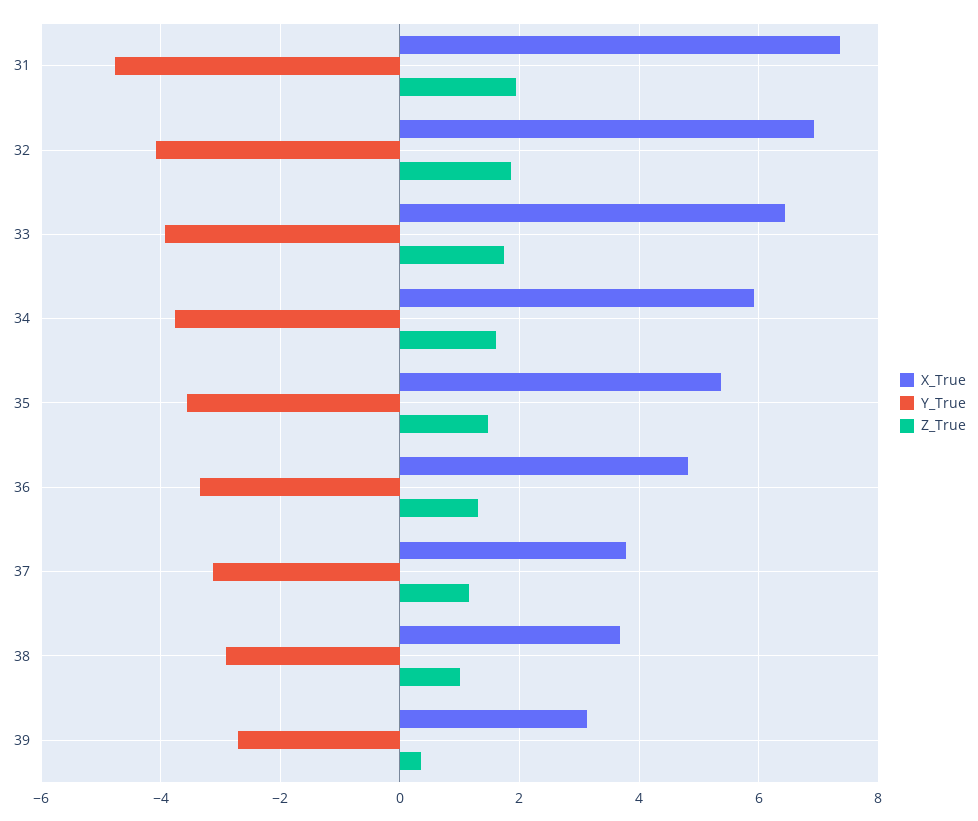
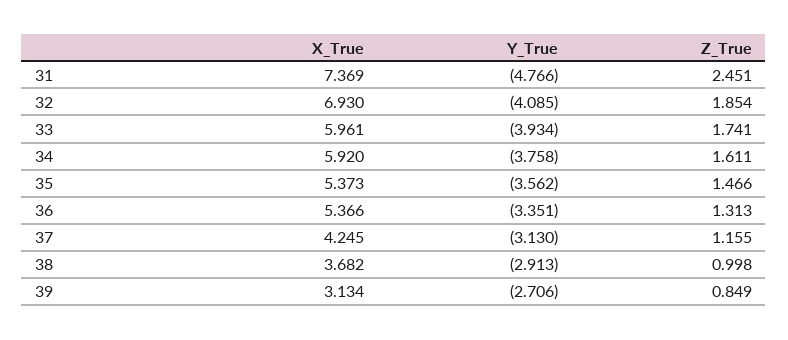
Z_True, 31: 2 -> 2.451
X_True, 33: 6.4 -> 5.961
X_True, 36: 4.8 -> 5.366
X_True, 37: 3.8 -> 4.245
Z_True, 39: 0.4 -> 0.849

